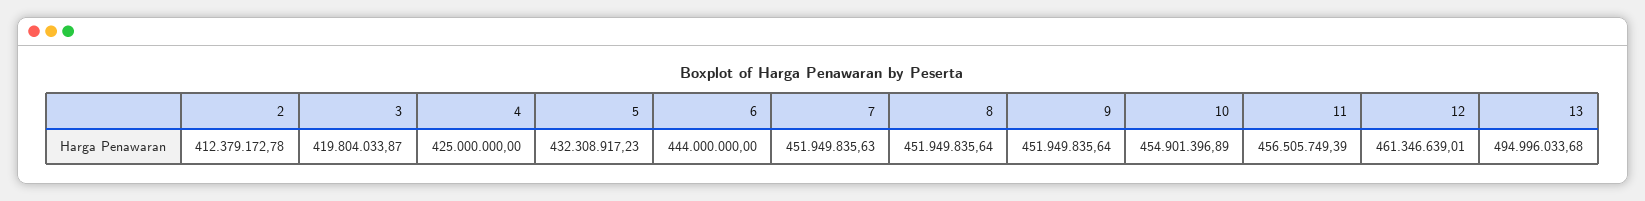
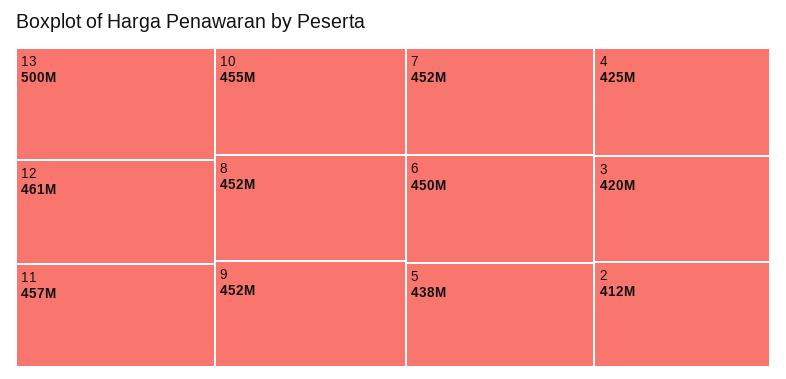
5: 432308917.23 -> 438000000
6: 444000000 -> 450000000
13: 494996033.68 -> 500000000

